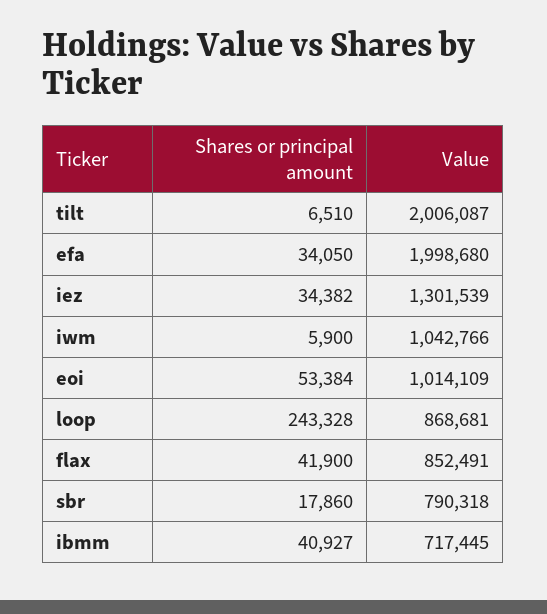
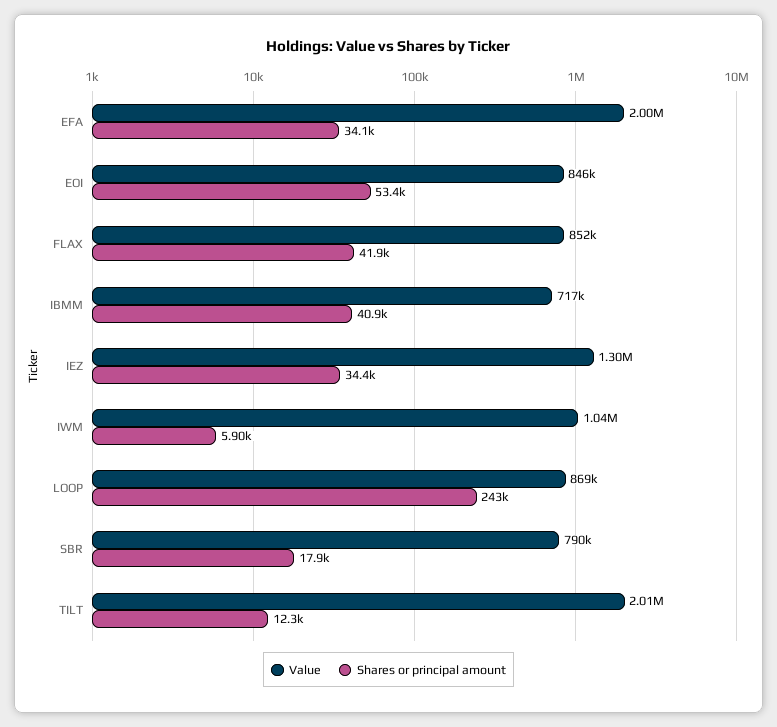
Shares or principal amount, tilt: 6510 -> 12300
Value, eoi: 1014109 -> 846000

